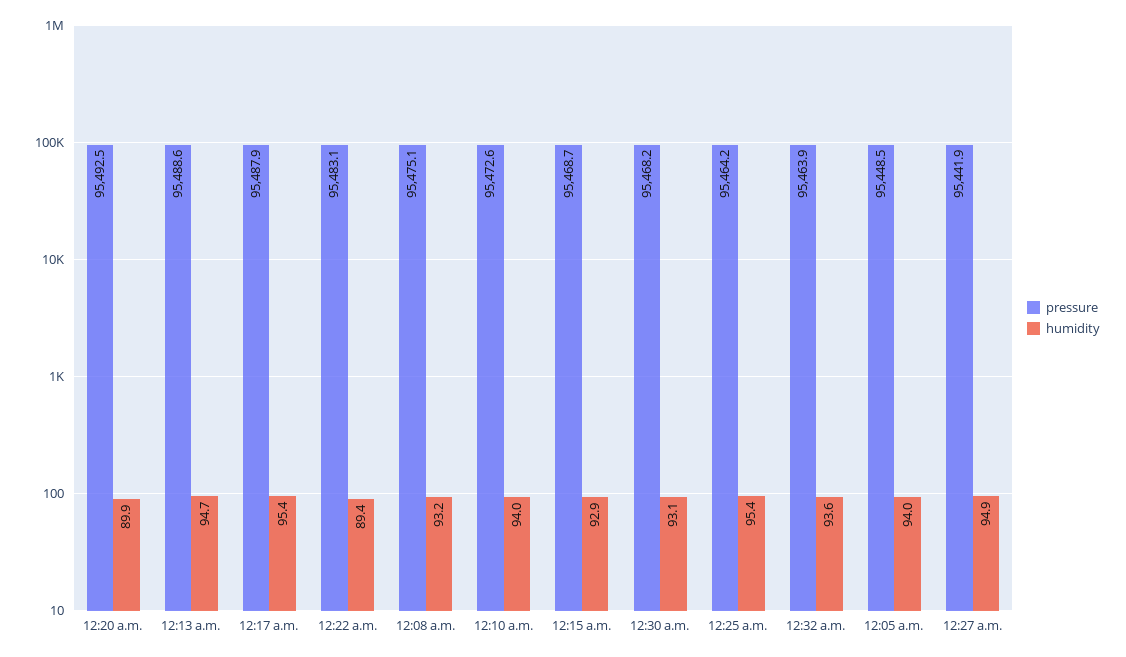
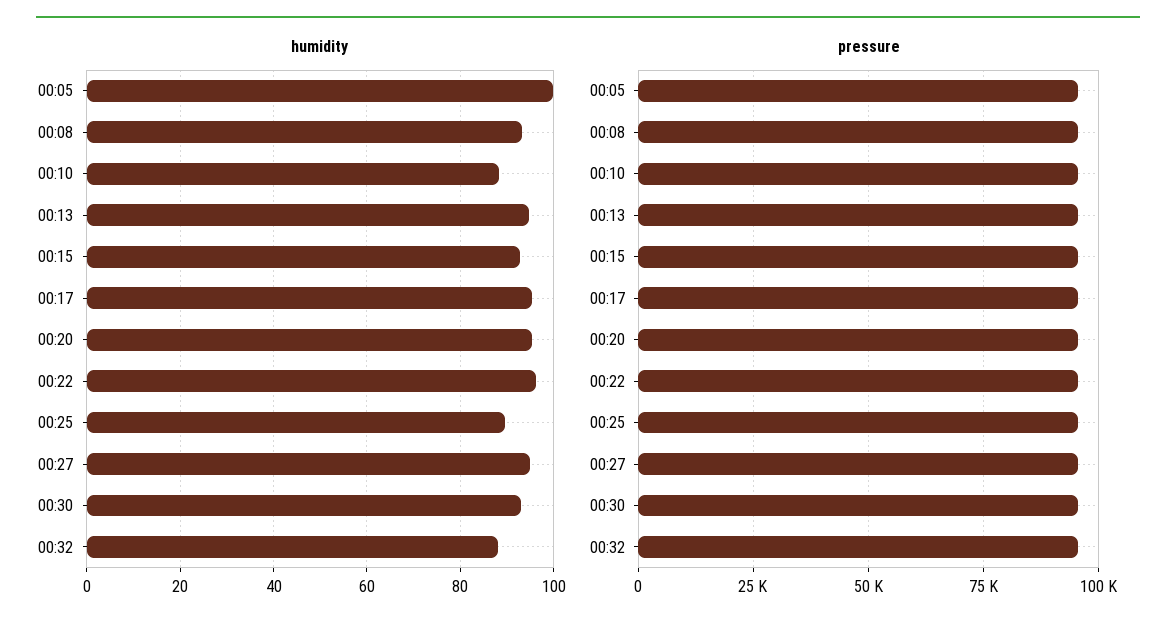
humidity, 12:20 a.m.: 89.9 -> 96
humidity, 12:22 a.m.: 89.4 -> 96
humidity, 12:10 a.m.: 94 -> 88
humidity, 12:25 a.m.: 95.4 -> 90
humidity, 12:32 a.m.: 93.6 -> 88
humidity, 12:05 a.m.: 94 -> 100

